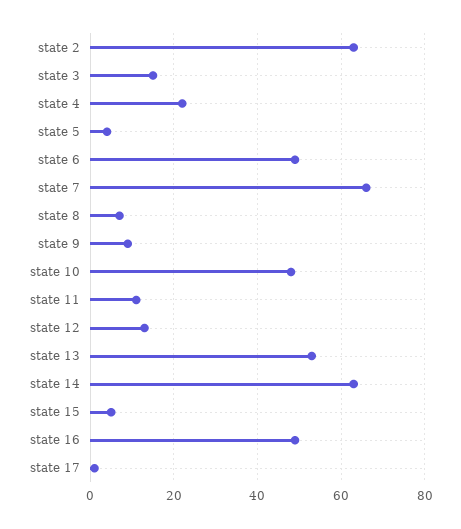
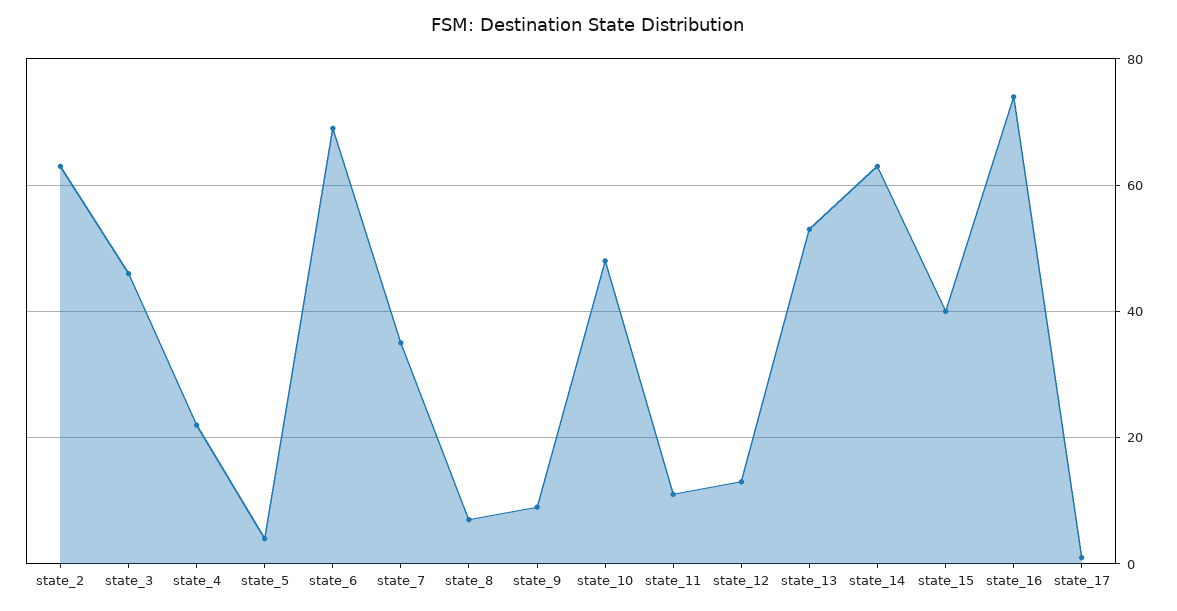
state 3: 15 -> 45
state 6: 50 -> 70
state 7: 65 -> 35
state 15: 5 -> 40
state 16: 50 -> 75

